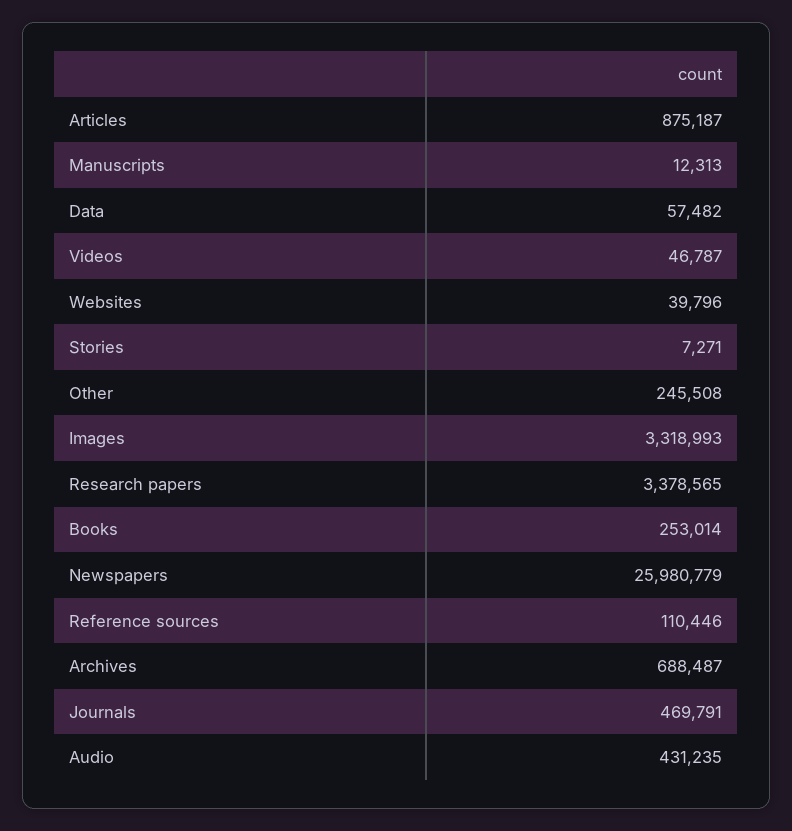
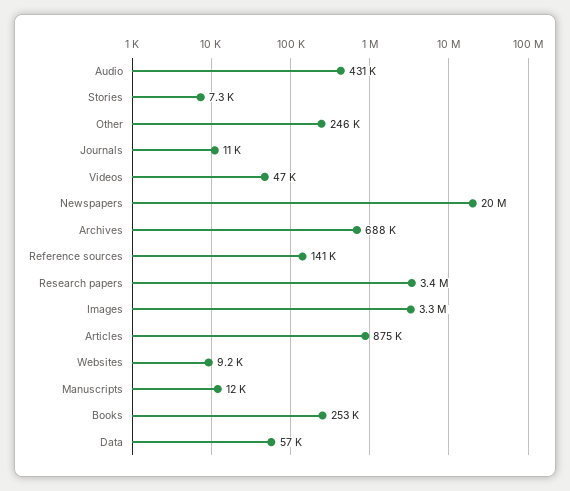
Websites: 39796 -> 9200
Newspapers: 25980779 -> 20000000
Reference sources: 110446 -> 141000
Journals: 469791 -> 11000

